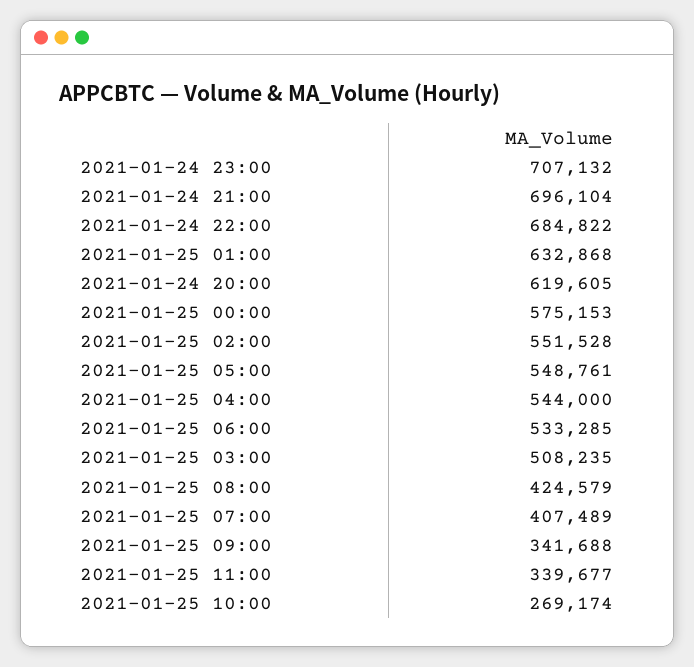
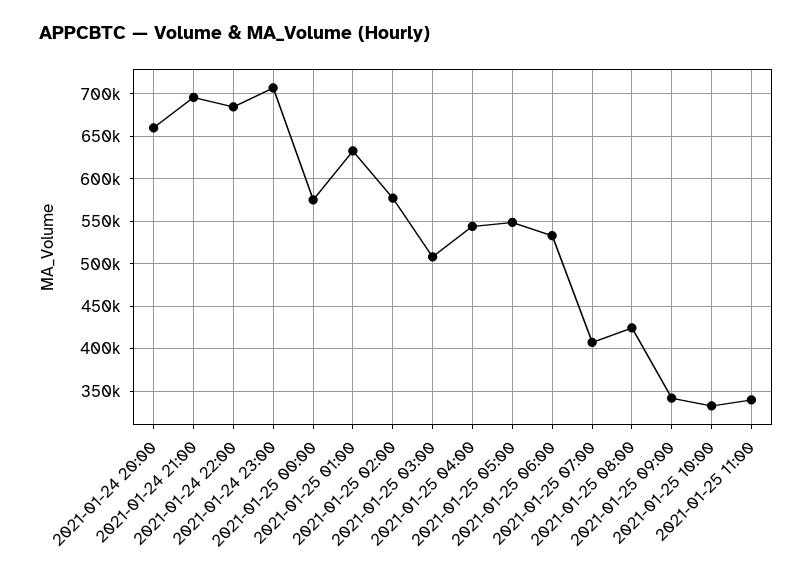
2021-01-24 20:00: 619605 -> 660000
2021-01-25 02:00: 551528 -> 580000
2021-01-25 10:00: 269174 -> 330000

